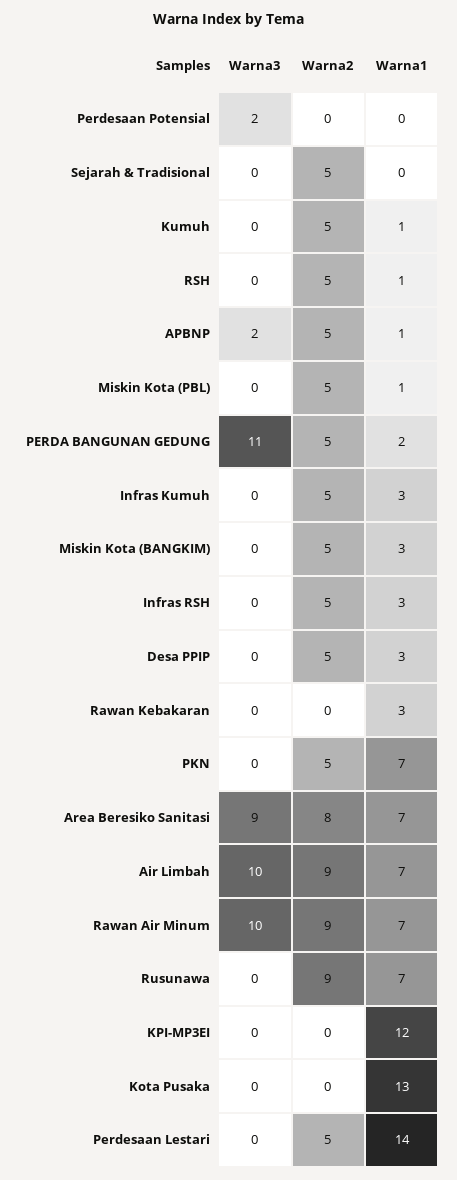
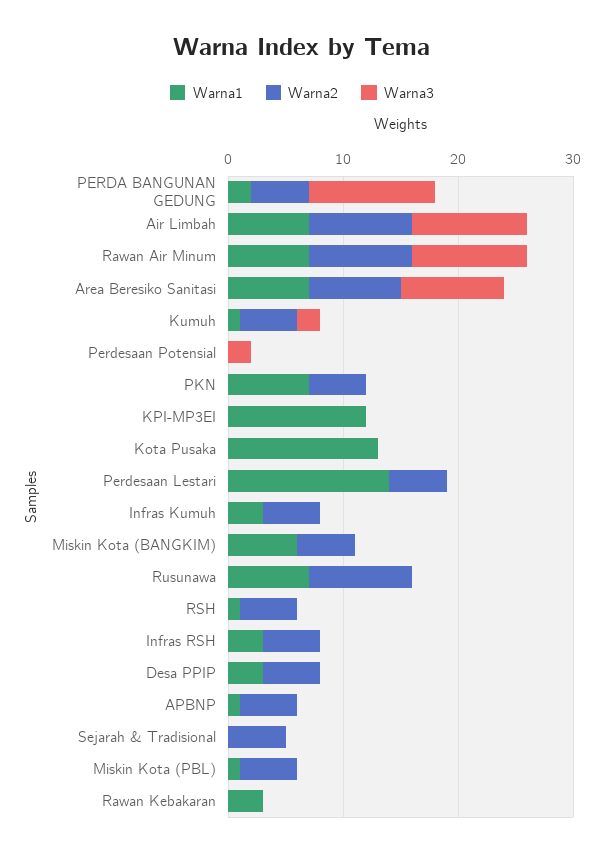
Warna3, Kumuh: 0 -> 2
Warna3, APBNP: 2 -> 0
Warna1, Miskin Kota (BANGKIM): 3 -> 6

